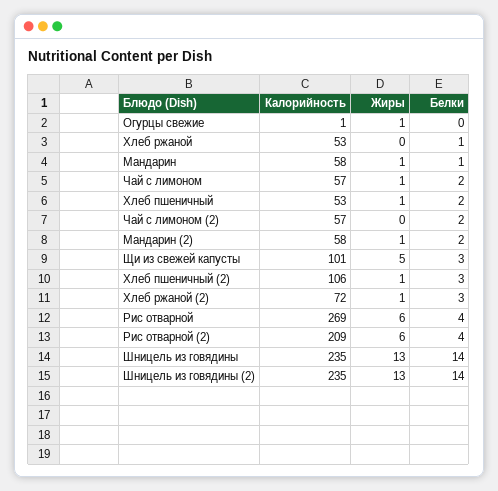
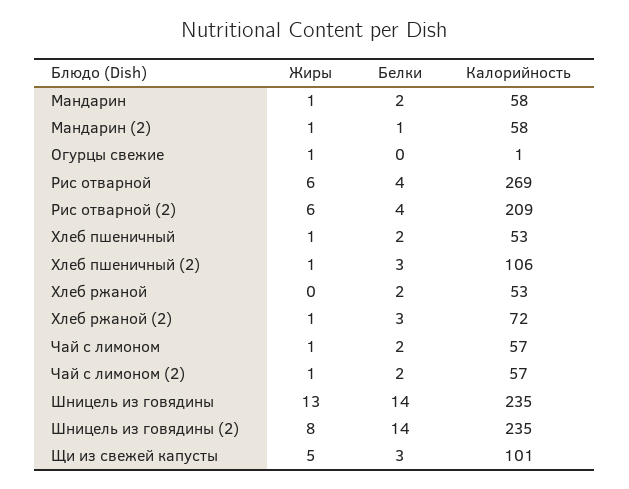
Белки, Хлеб ржаной: 1 -> 2
Белки, Мандарин: 1 -> 2
Жиры, Чай с лимоном (2): 0 -> 1
Белки, Мандарин (2): 2 -> 1
Жиры, Шницель из говядины (2): 13 -> 8

